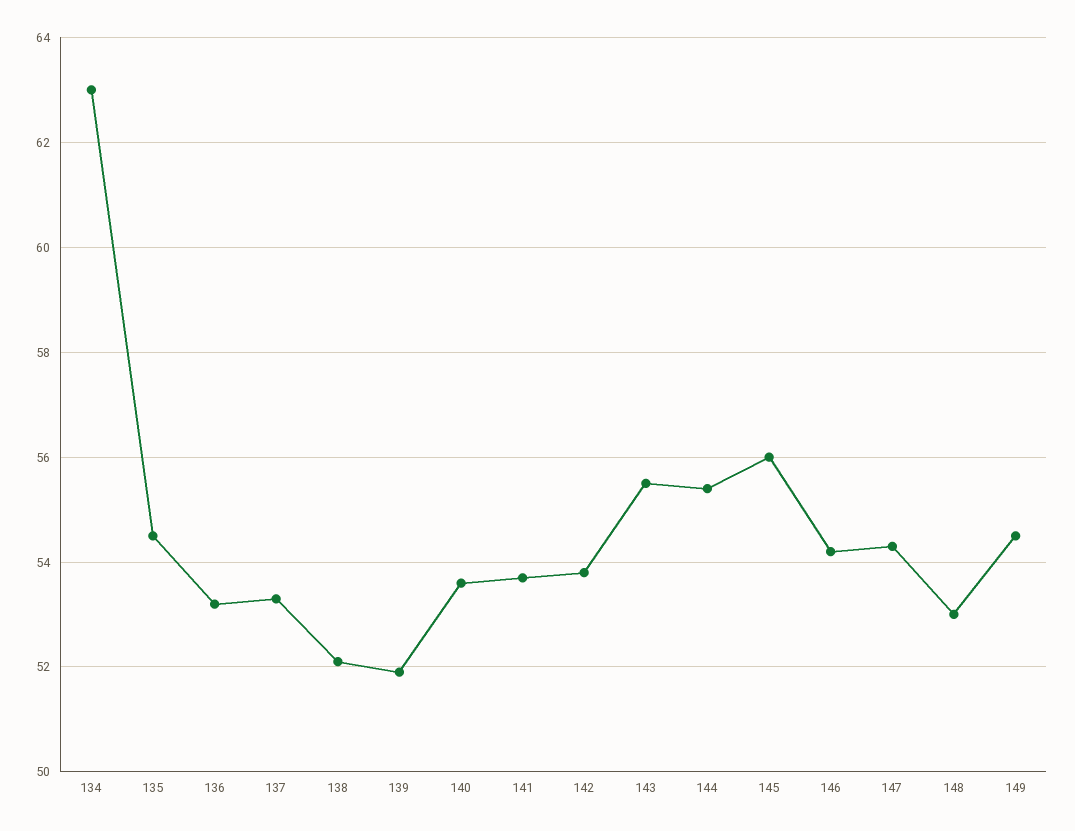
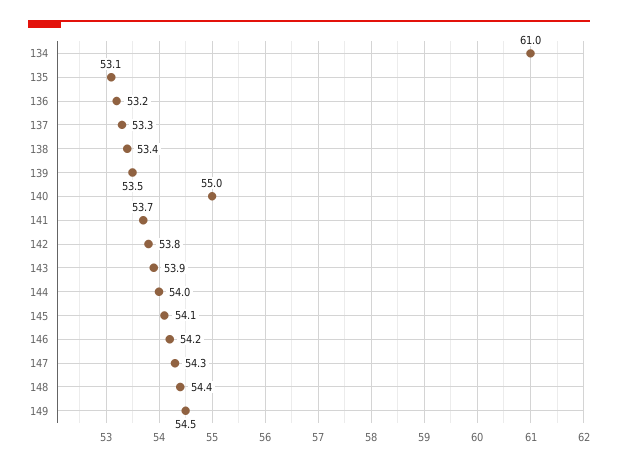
134: 63 -> 61
135: 54.5 -> 53.1
138: 52 -> 53.4
139: 52 -> 53.5
140: 53.5 -> 55
143: 55.5 -> 53.9
144: 55.5 -> 54
145: 56 -> 54.1
148: 53 -> 54.4

